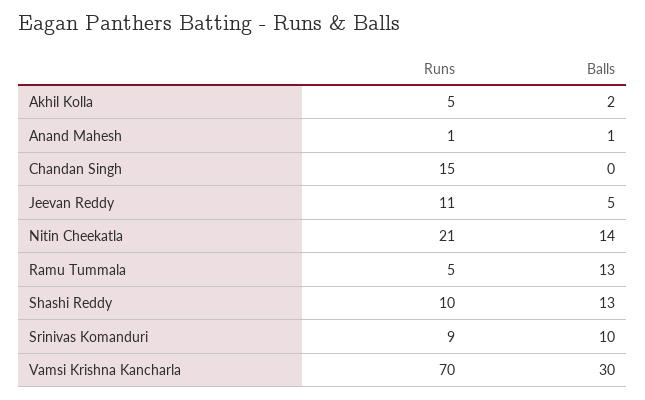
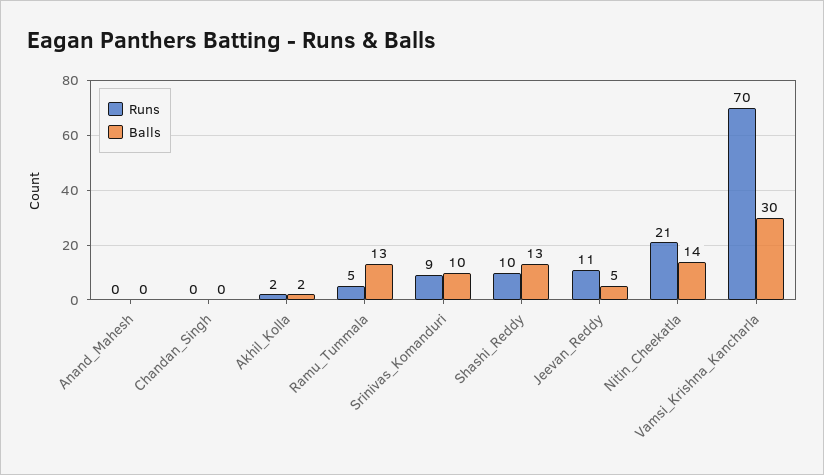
Runs, Akhil Kolla: 5 -> 2
Runs, Anand Mahesh: 1 -> 0
Balls, Anand Mahesh: 1 -> 0
Runs, Chandan Singh: 15 -> 0

